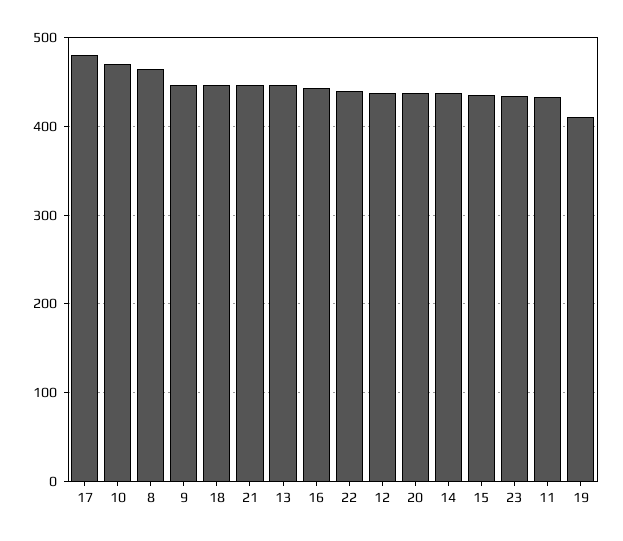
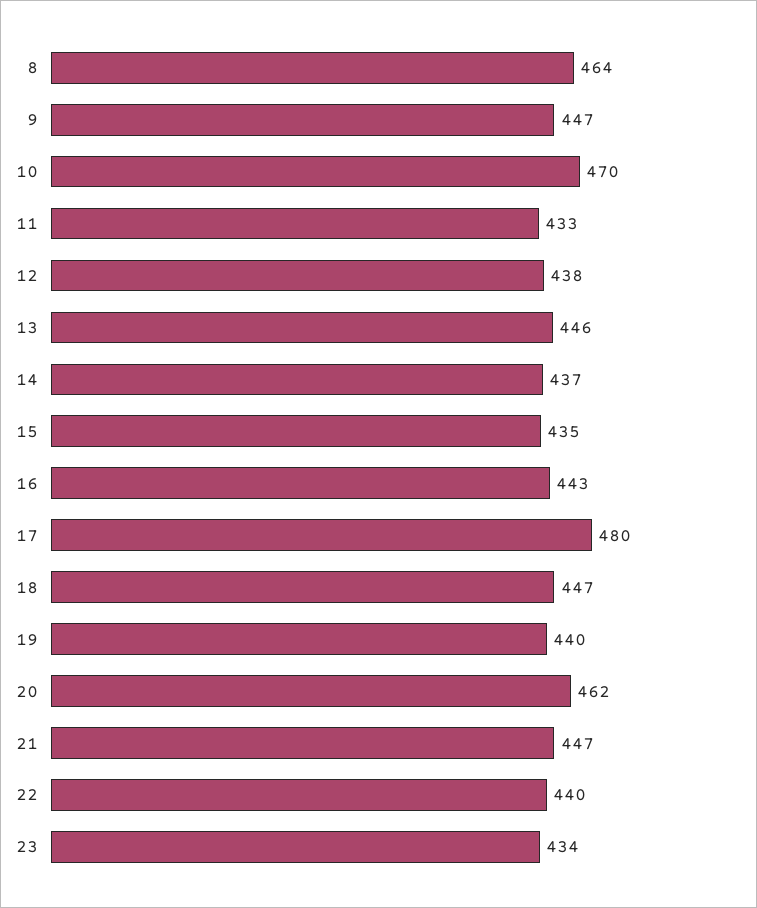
20: 440 -> 462
19: 410 -> 440

